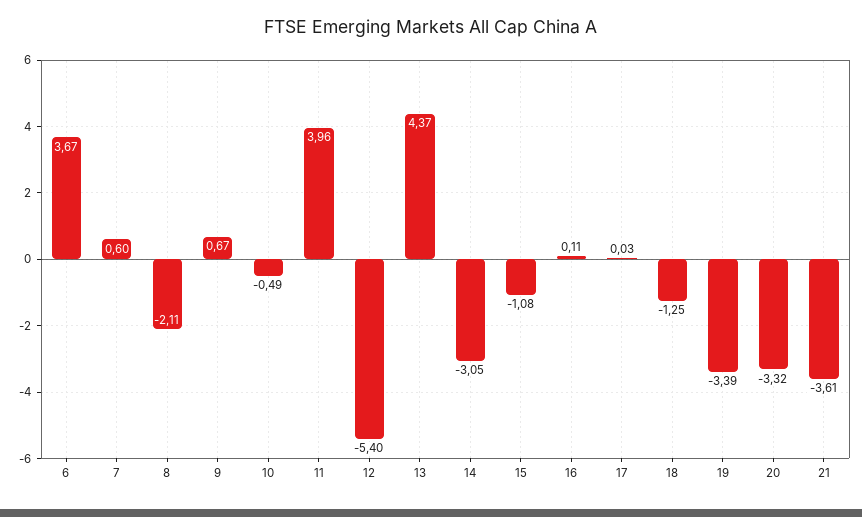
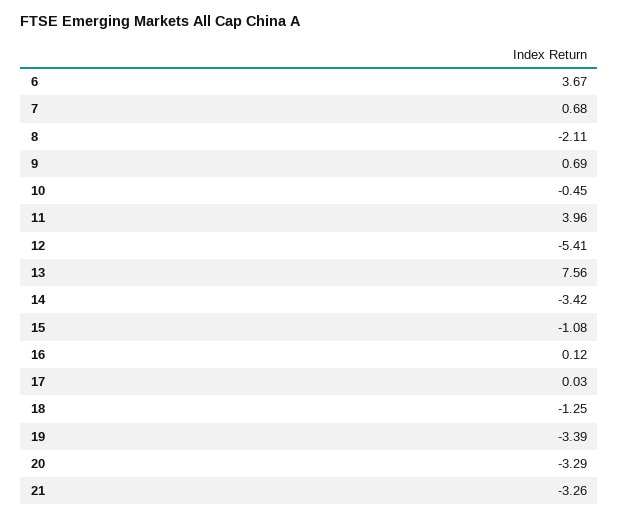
7: 0.6 -> 0.68
9: 0.67 -> 0.69
10: -0.49 -> -0.45
12: -5.4 -> -5.41
13: 4.37 -> 7.56
14: -3.05 -> -3.42
16: 0.11 -> 0.12
20: -3.32 -> -3.29
21: -3.61 -> -3.26

